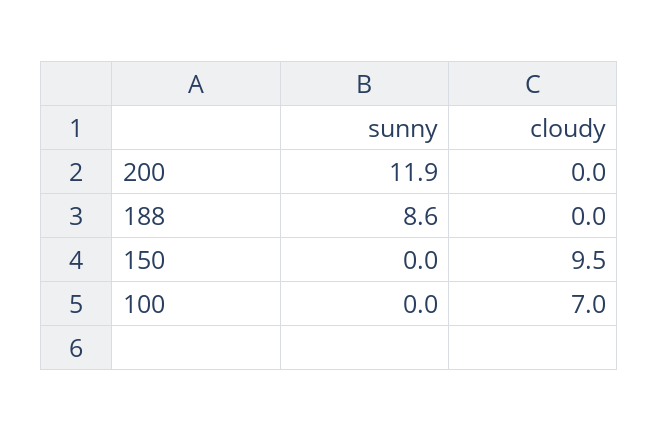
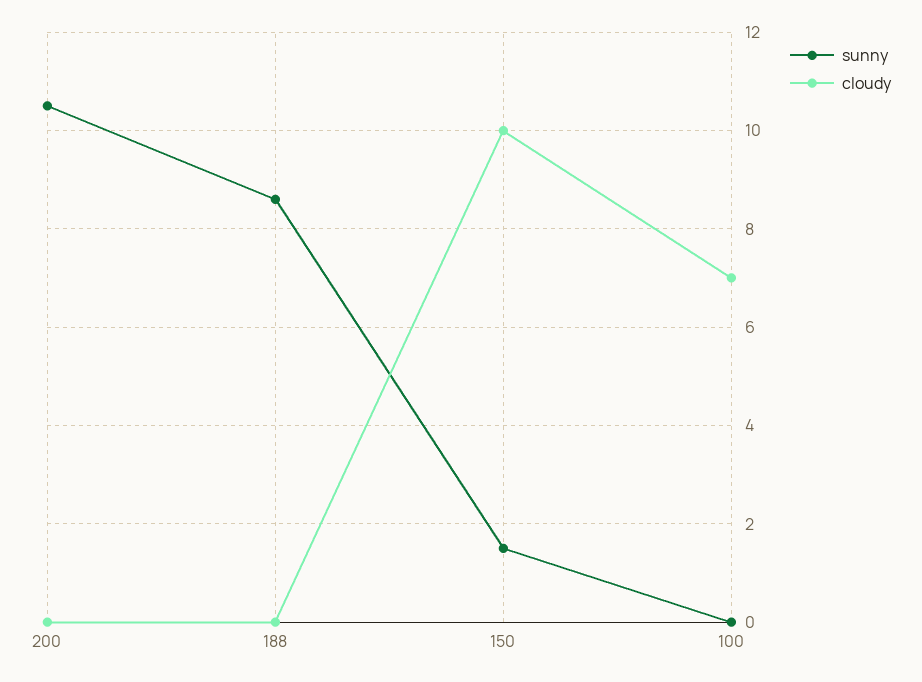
sunny, 200: 11.9 -> 10.5
sunny, 150: 0 -> 1.5
cloudy, 150: 9.5 -> 10

